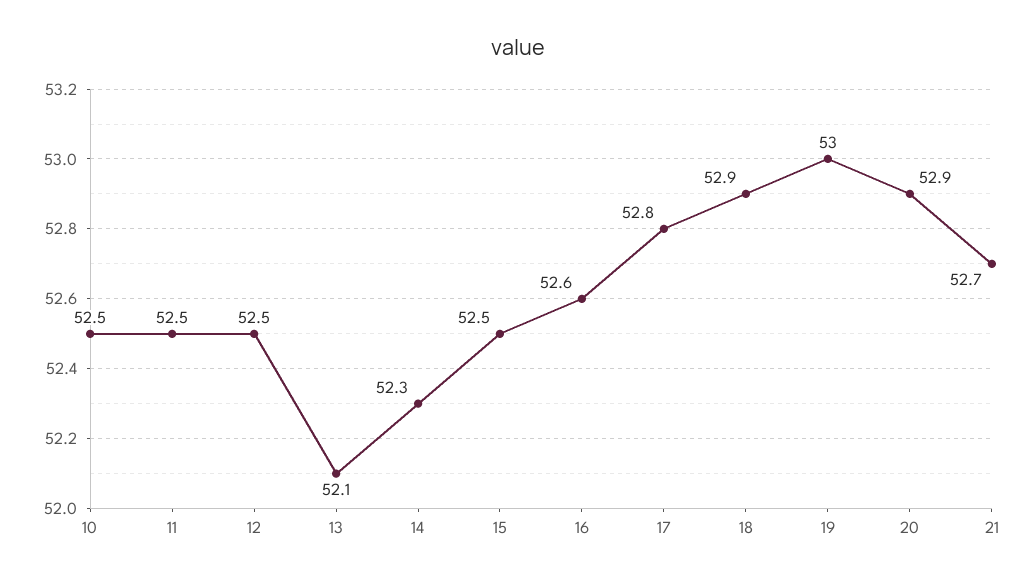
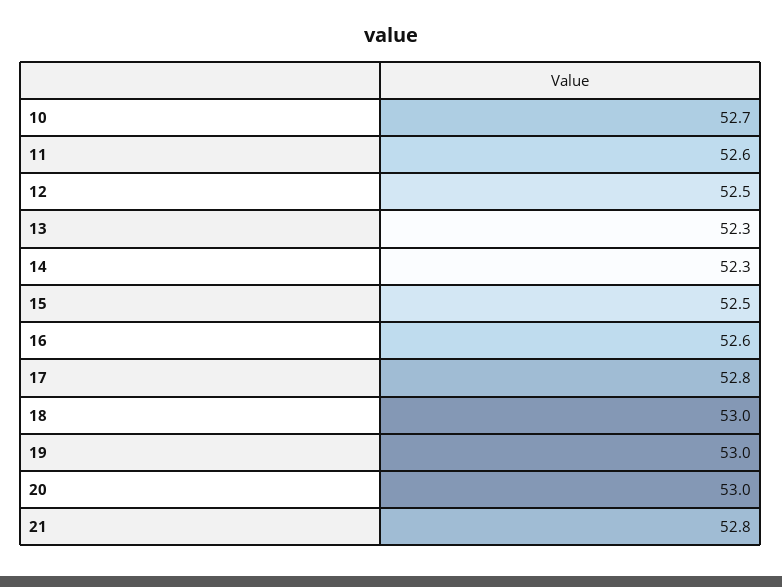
10: 52.5 -> 52.7
11: 52.5 -> 52.6
13: 52.1 -> 52.3
18: 52.9 -> 53
20: 52.9 -> 53
21: 52.7 -> 52.8

